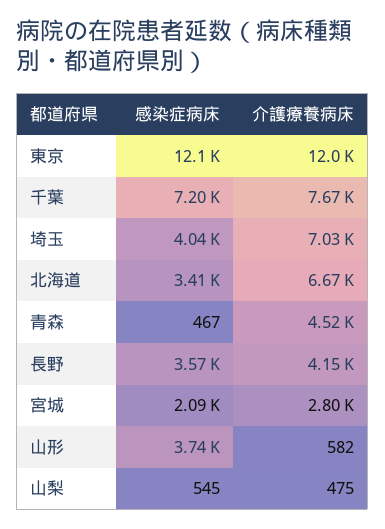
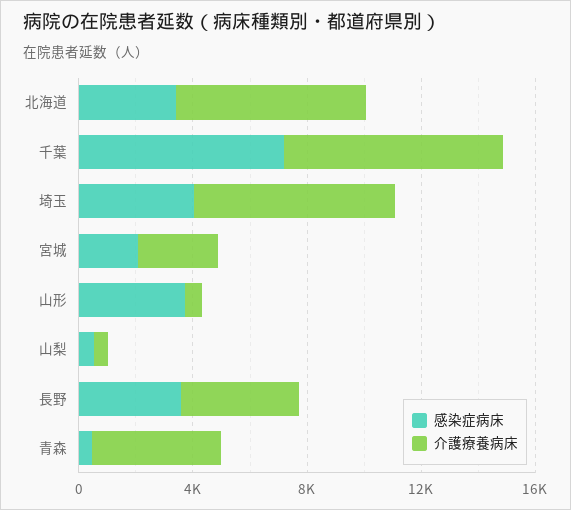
感染症病床, 東京: 12100 -> none
介護療養病床, 東京: 12000 -> none

